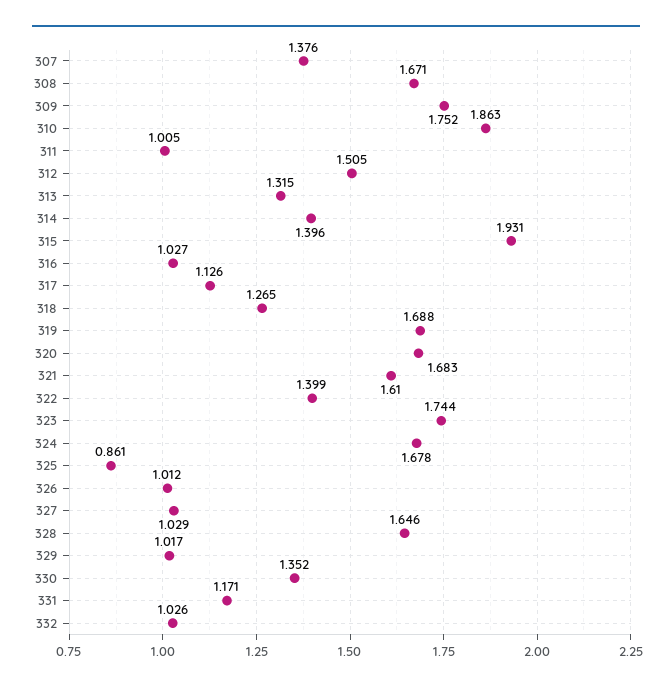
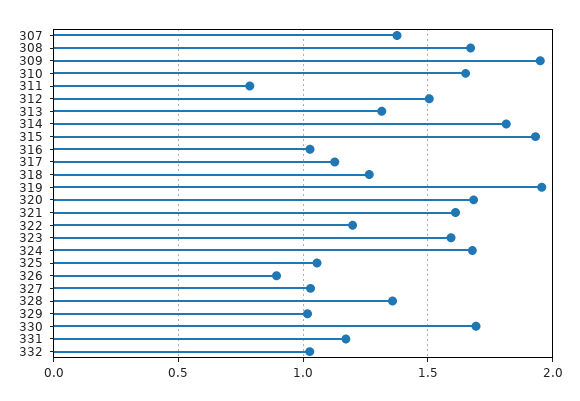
309: 1.752 -> 1.95
310: 1.863 -> 1.65
311: 1.005 -> 0.8
314: 1.396 -> 1.8
319: 1.688 -> 1.95
322: 1.399 -> 1.2
323: 1.744 -> 1.6
325: 0.861 -> 1.05
326: 1.012 -> 0.9
328: 1.646 -> 1.35
330: 1.352 -> 1.7

